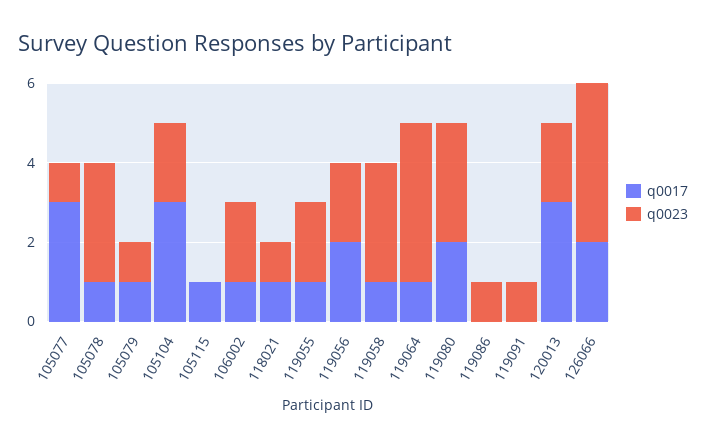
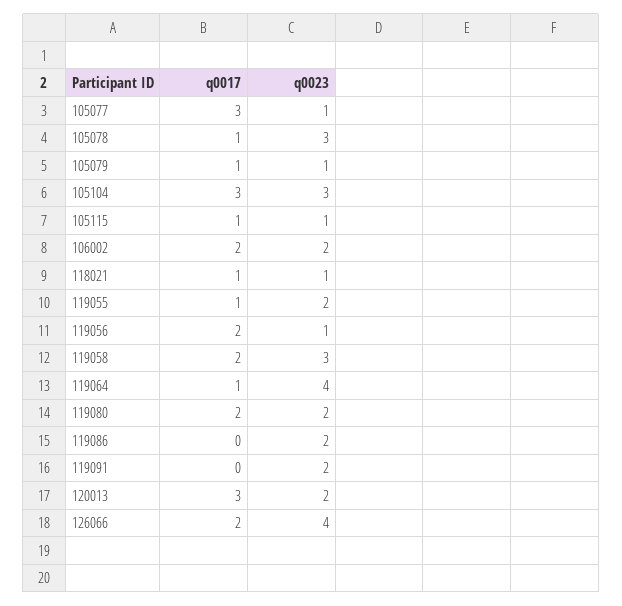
q0023, 105104: 2 -> 3
q0023, 105115: 0 -> 1
q0017, 106002: 1 -> 2
q0023, 119056: 2 -> 1
q0017, 119058: 1 -> 2
q0023, 119080: 3 -> 2
q0023, 119086: 1 -> 2
q0023, 119091: 1 -> 2

